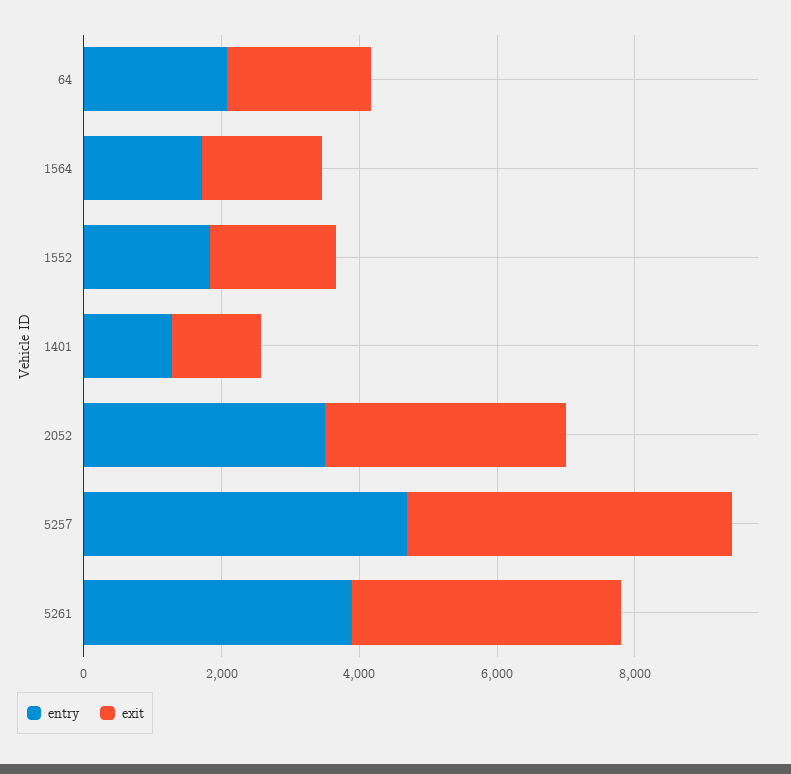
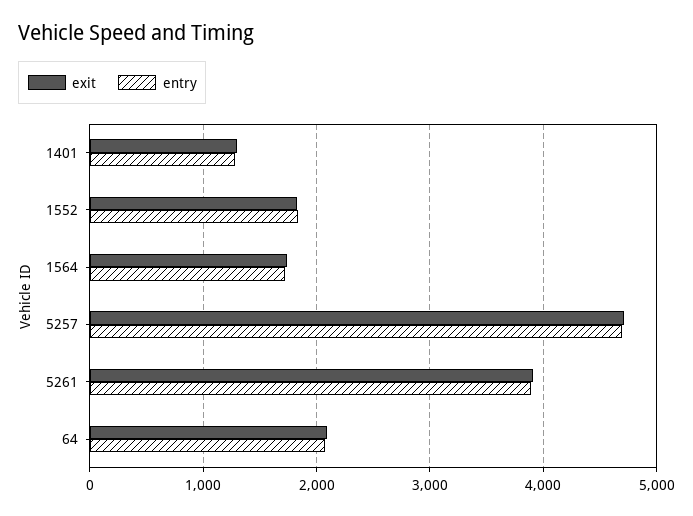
entry, 2052: 3500 -> none
exit, 2052: 3500 -> none

